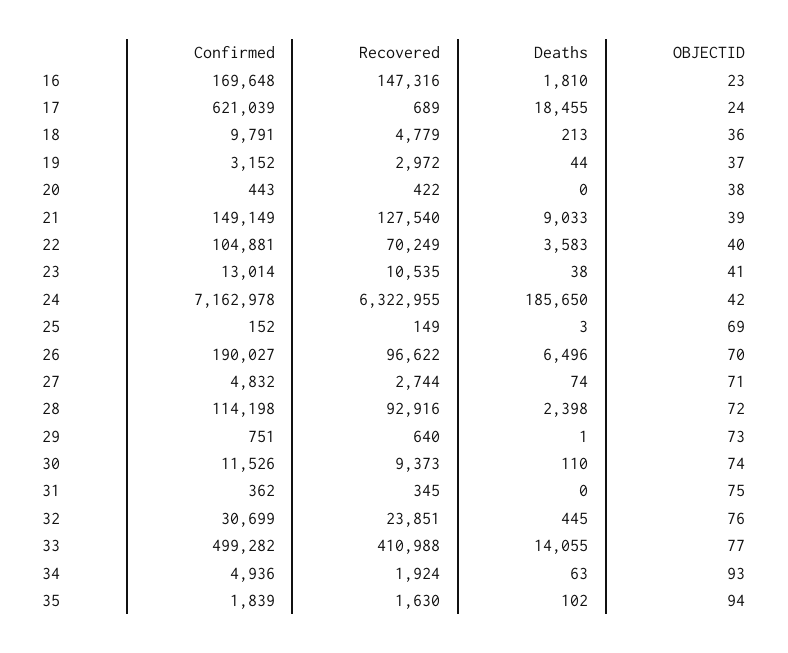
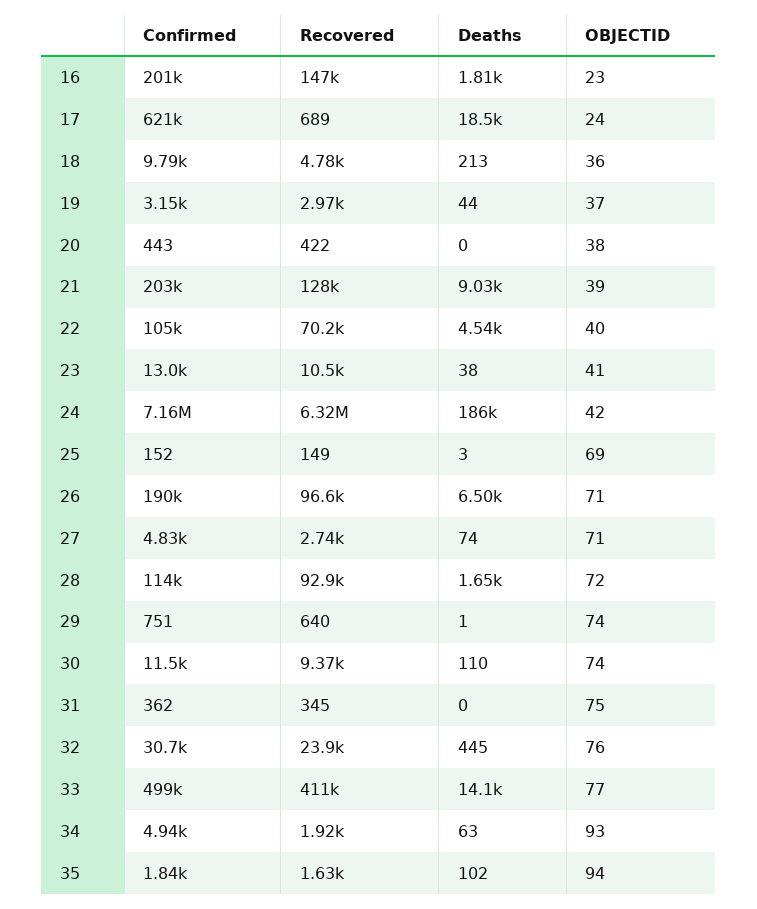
Confirmed, 16: 169648 -> 201000
Confirmed, 21: 149149 -> 203000
Deaths, 22: 3583 -> 4540
OBJECTID, 26: 70 -> 71
Deaths, 28: 2398 -> 1650
OBJECTID, 29: 73 -> 74

